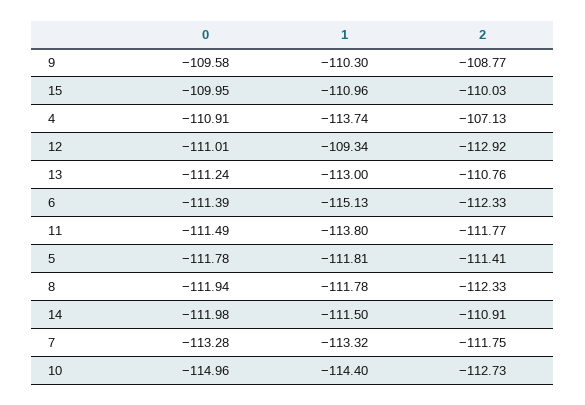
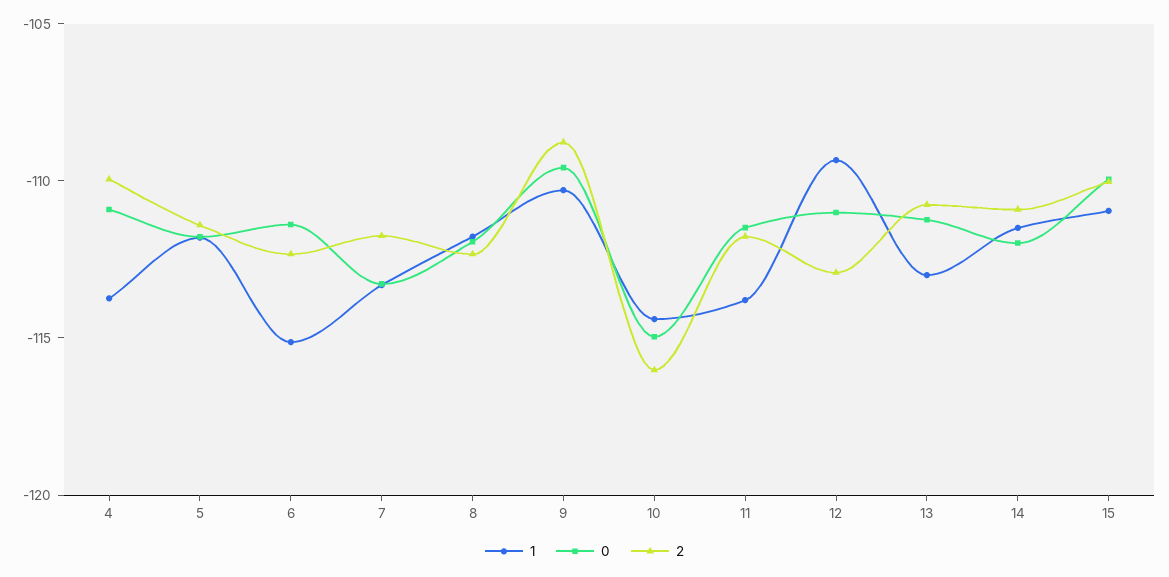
2, 4: -107.13 -> -110
2, 10: -112.73 -> -116

